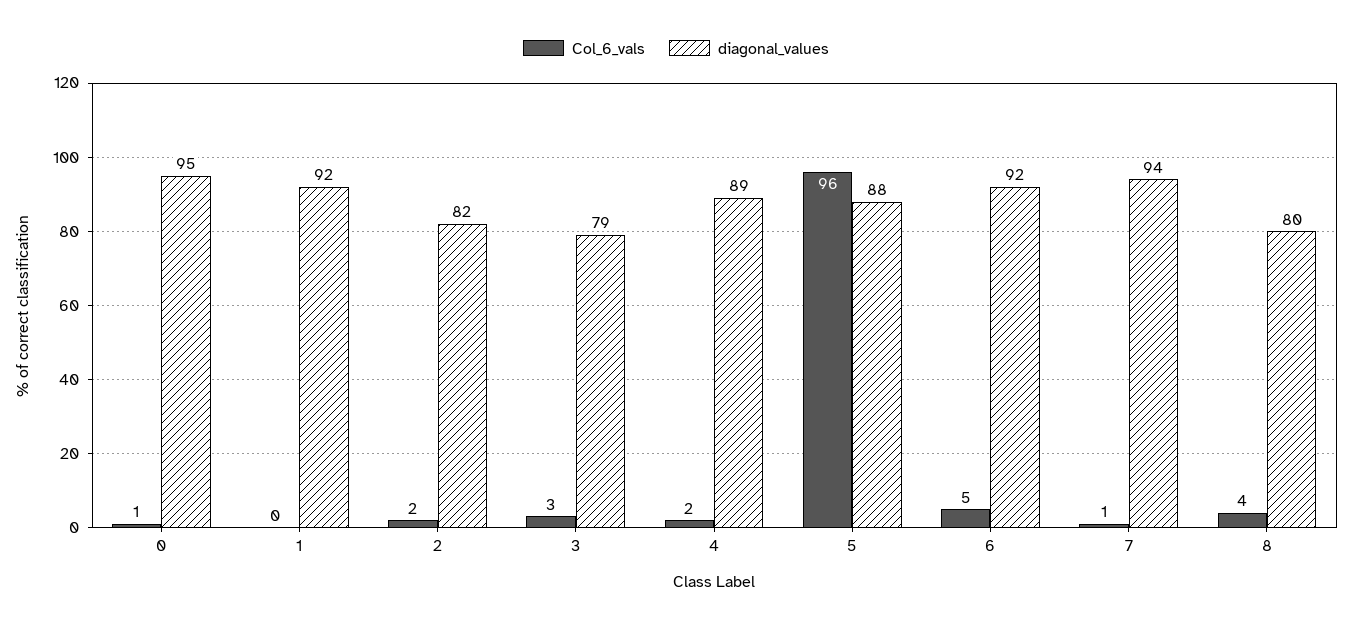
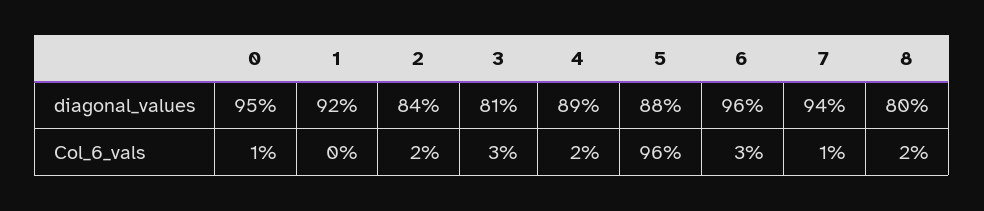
diagonal_values, 2: 82 -> 84
diagonal_values, 3: 79 -> 81
Col_6_vals, 6: 5 -> 3
diagonal_values, 6: 92 -> 96
Col_6_vals, 8: 4 -> 2

